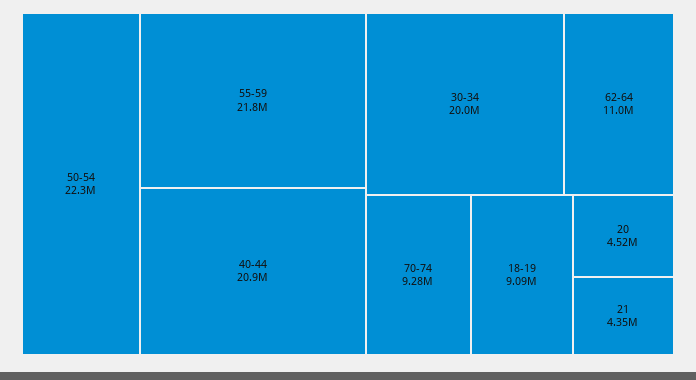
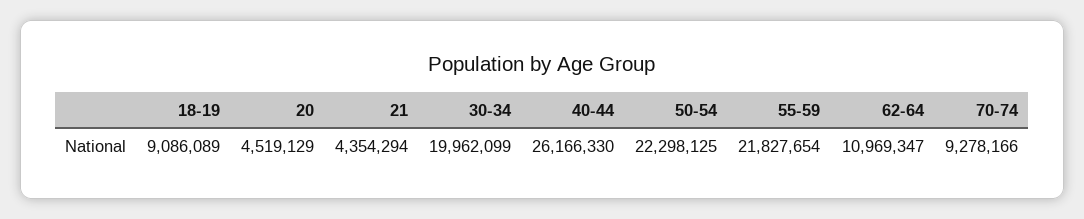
40-44: 20900000 -> 26166330

